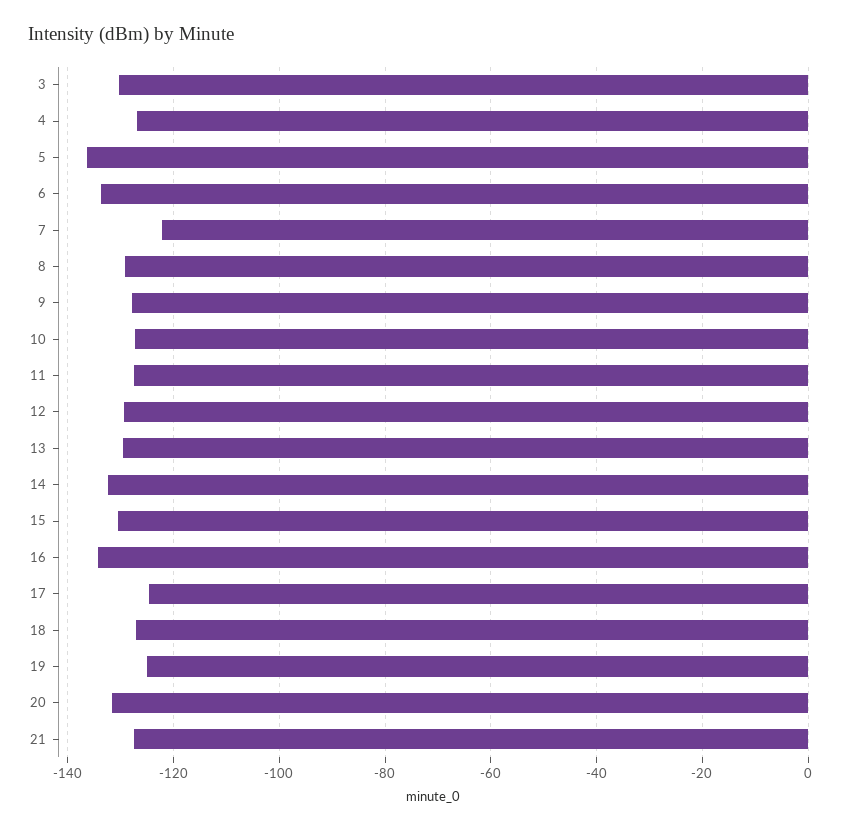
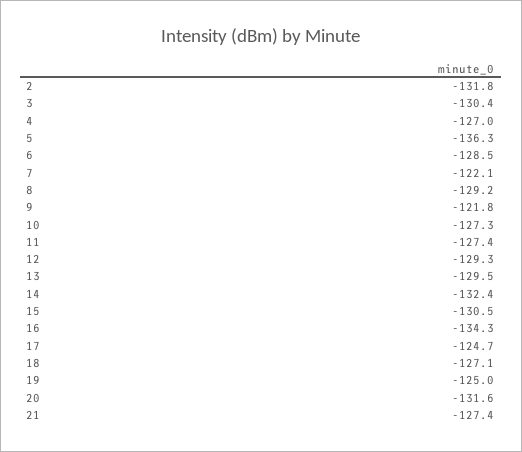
6: -134 -> -128.5
9: -128 -> -121.8
2: none -> -131.8

